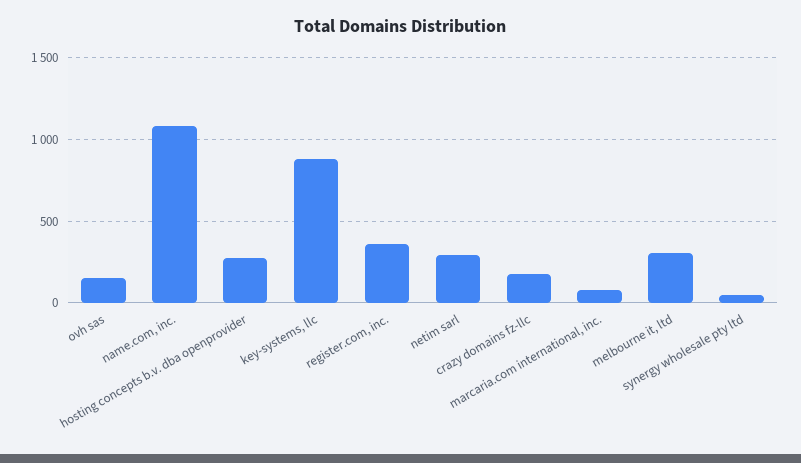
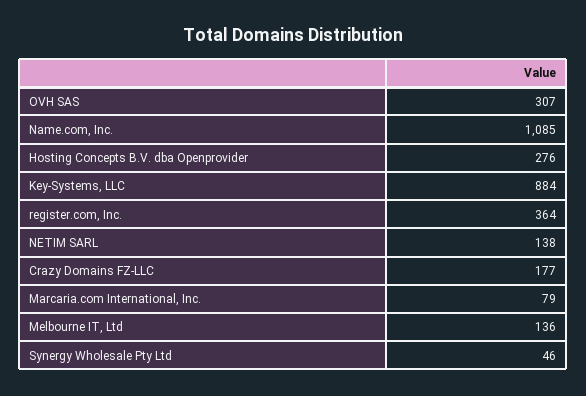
ovh sas: 150 -> 307
netim sarl: 300 -> 138
melbourne it, ltd: 300 -> 136

